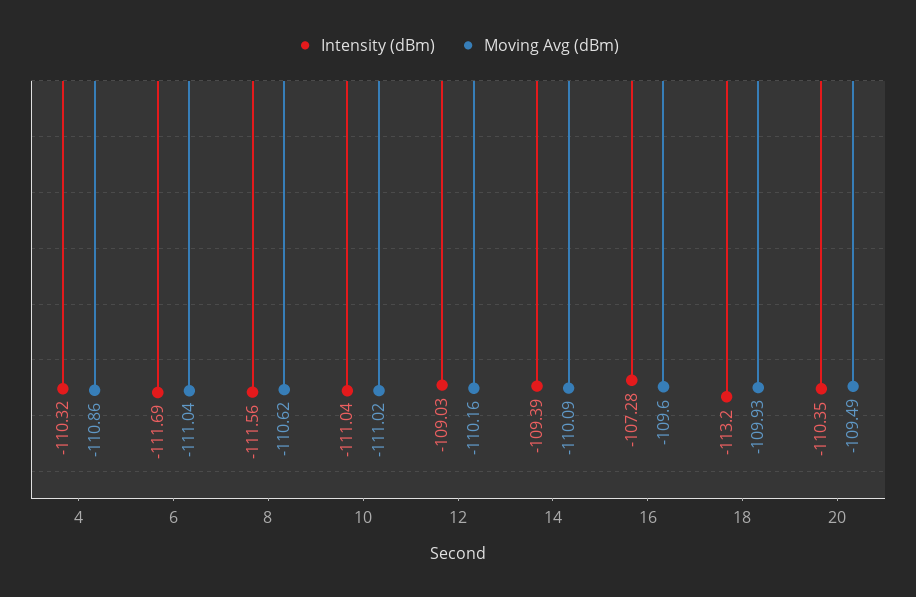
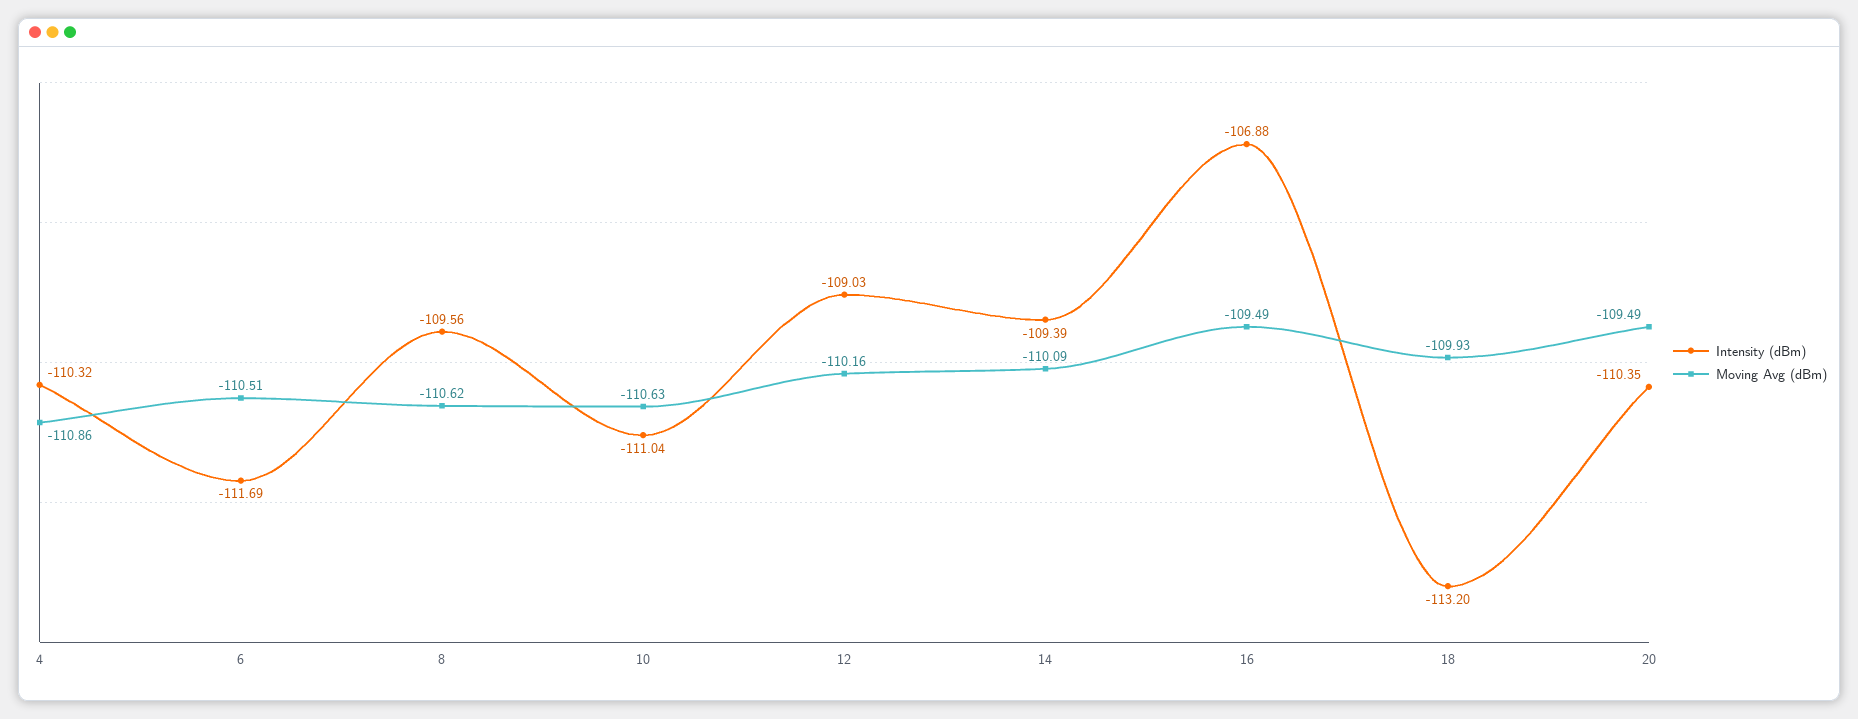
Moving Avg (dBm), 6: -111.04 -> -110.51
Intensity (dBm), 8: -111.56 -> -109.56
Moving Avg (dBm), 10: -111.02 -> -110.63
Intensity (dBm), 16: -107.28 -> -106.88
Moving Avg (dBm), 16: -109.6 -> -109.49

